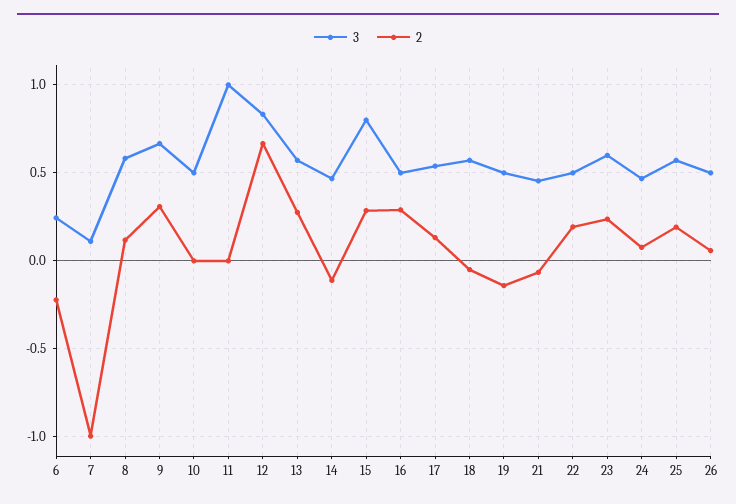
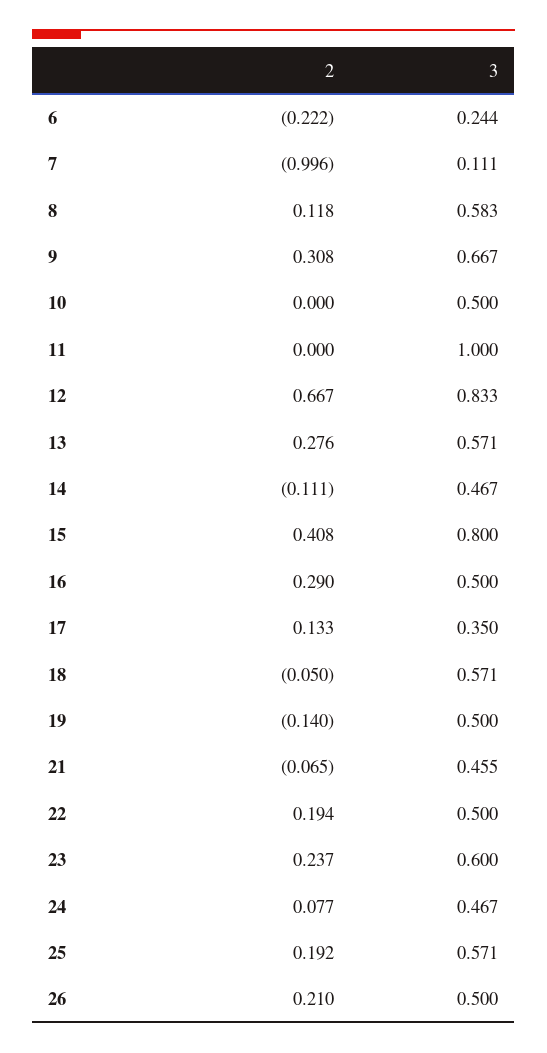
2, 15: 0.3 -> 0.408
3, 17: 0.55 -> 0.35
2, 26: 0.05 -> 0.21

